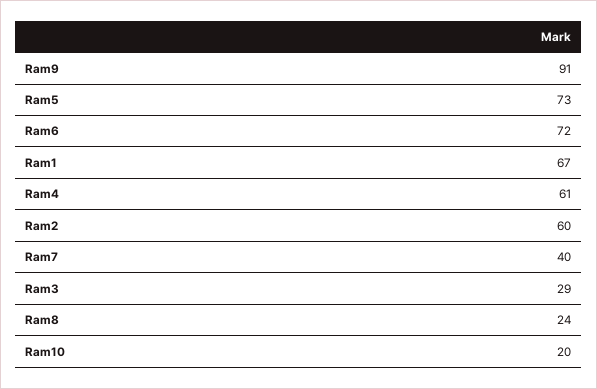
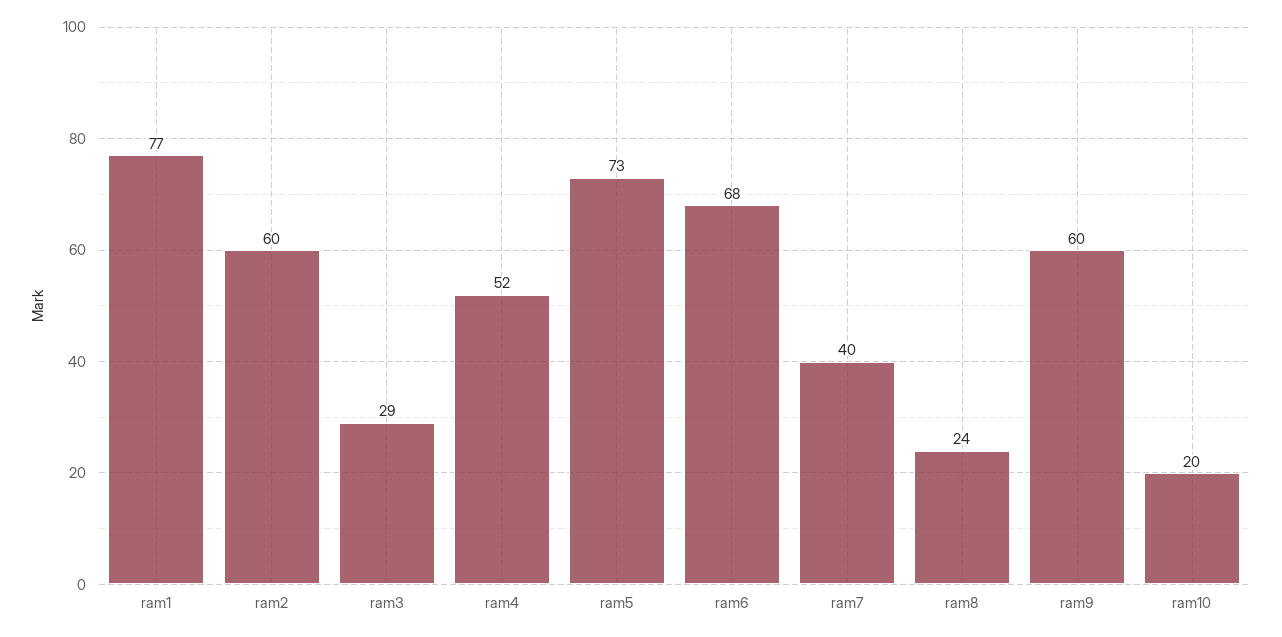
Ram9: 91 -> 60
Ram6: 72 -> 68
Ram1: 67 -> 77
Ram4: 61 -> 52

